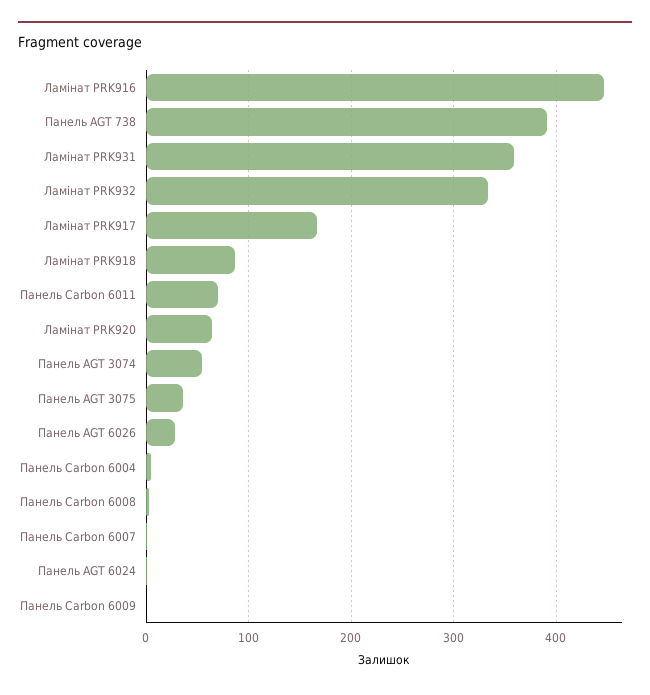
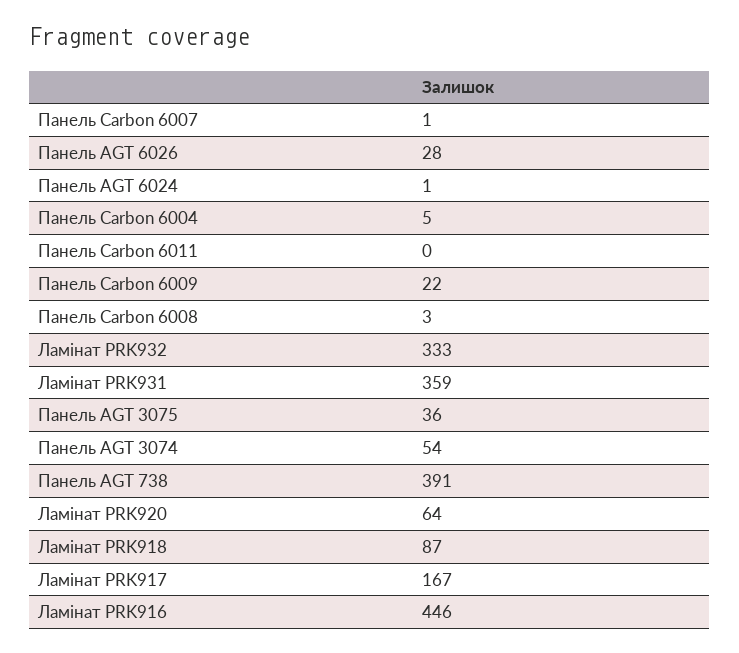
Панель Carbon 6011: 70 -> 0
Панель Carbon 6009: 0 -> 22

